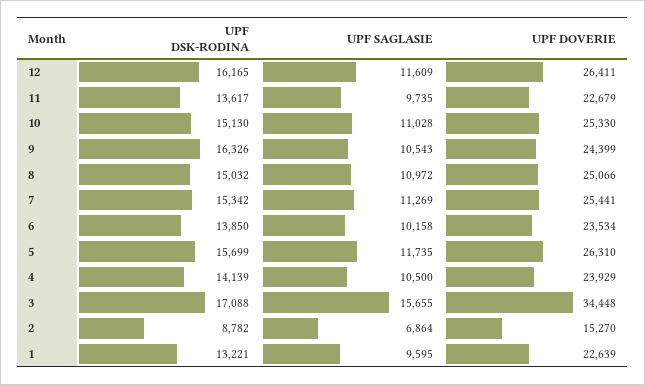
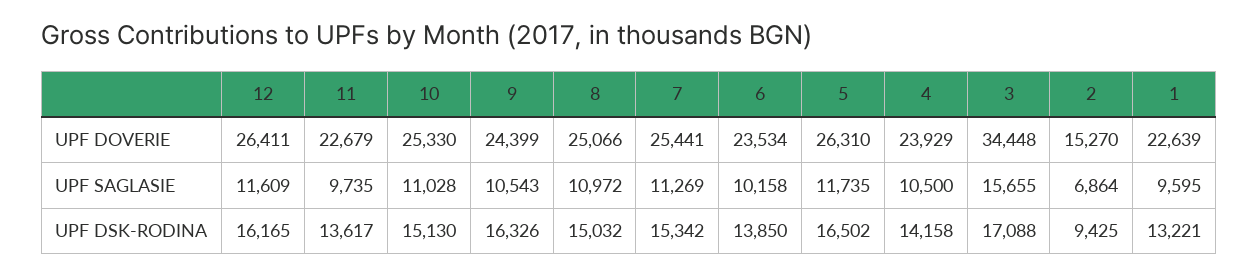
UPF DSK-RODINA, 5: 15699 -> 16502
UPF DSK-RODINA, 4: 14139 -> 14158
UPF DSK-RODINA, 2: 8782 -> 9425

